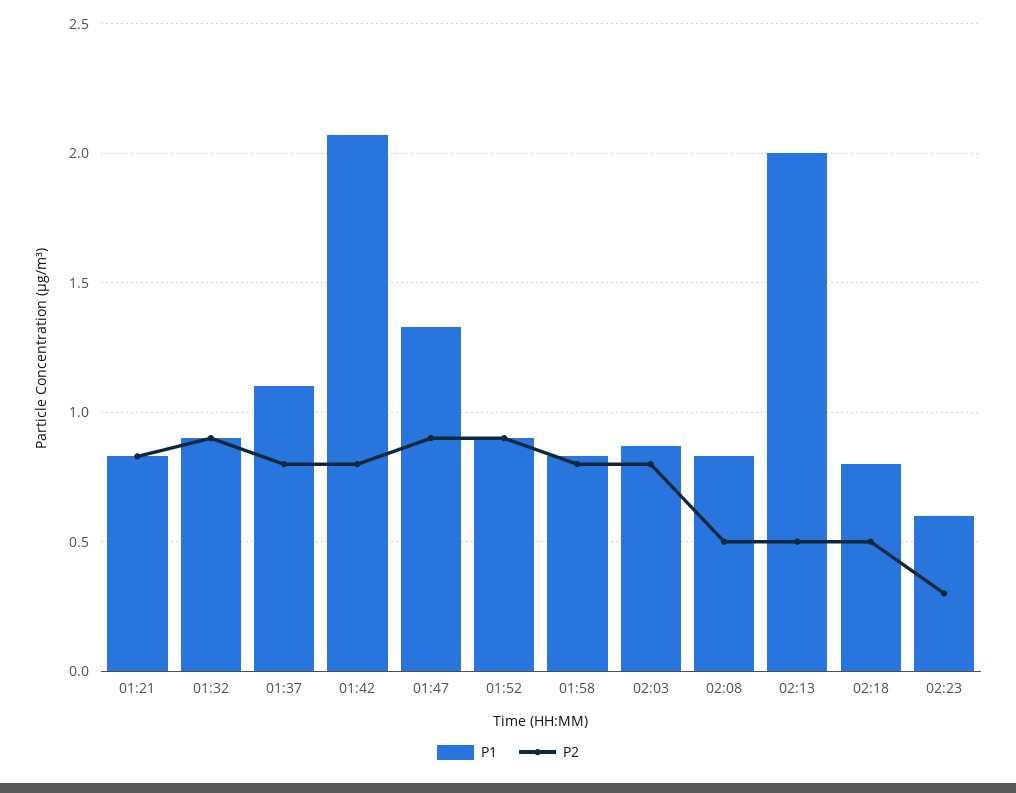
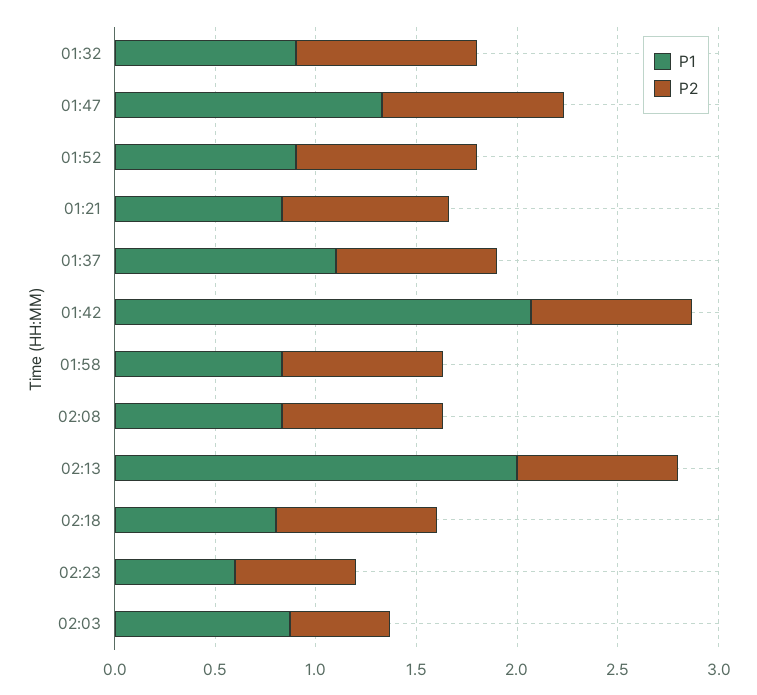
P2, 02:03: 0.8 -> 0.5
P2, 02:08: 0.5 -> 0.8
P2, 02:13: 0.5 -> 0.8
P2, 02:18: 0.5 -> 0.8
P2, 02:23: 0.3 -> 0.6

